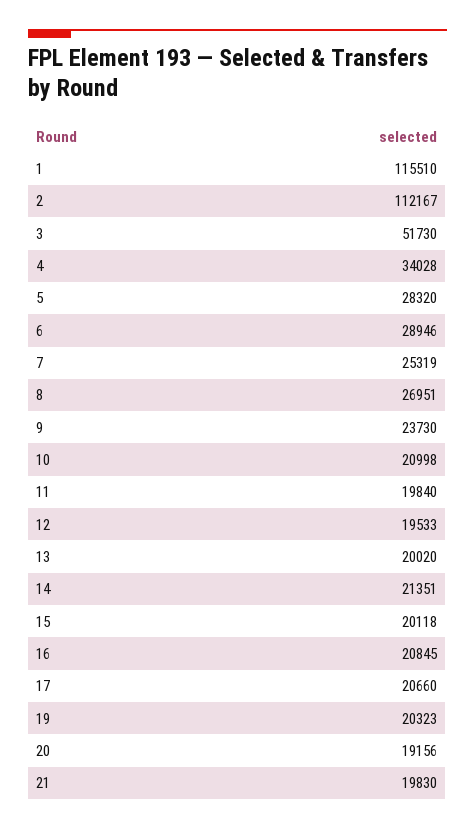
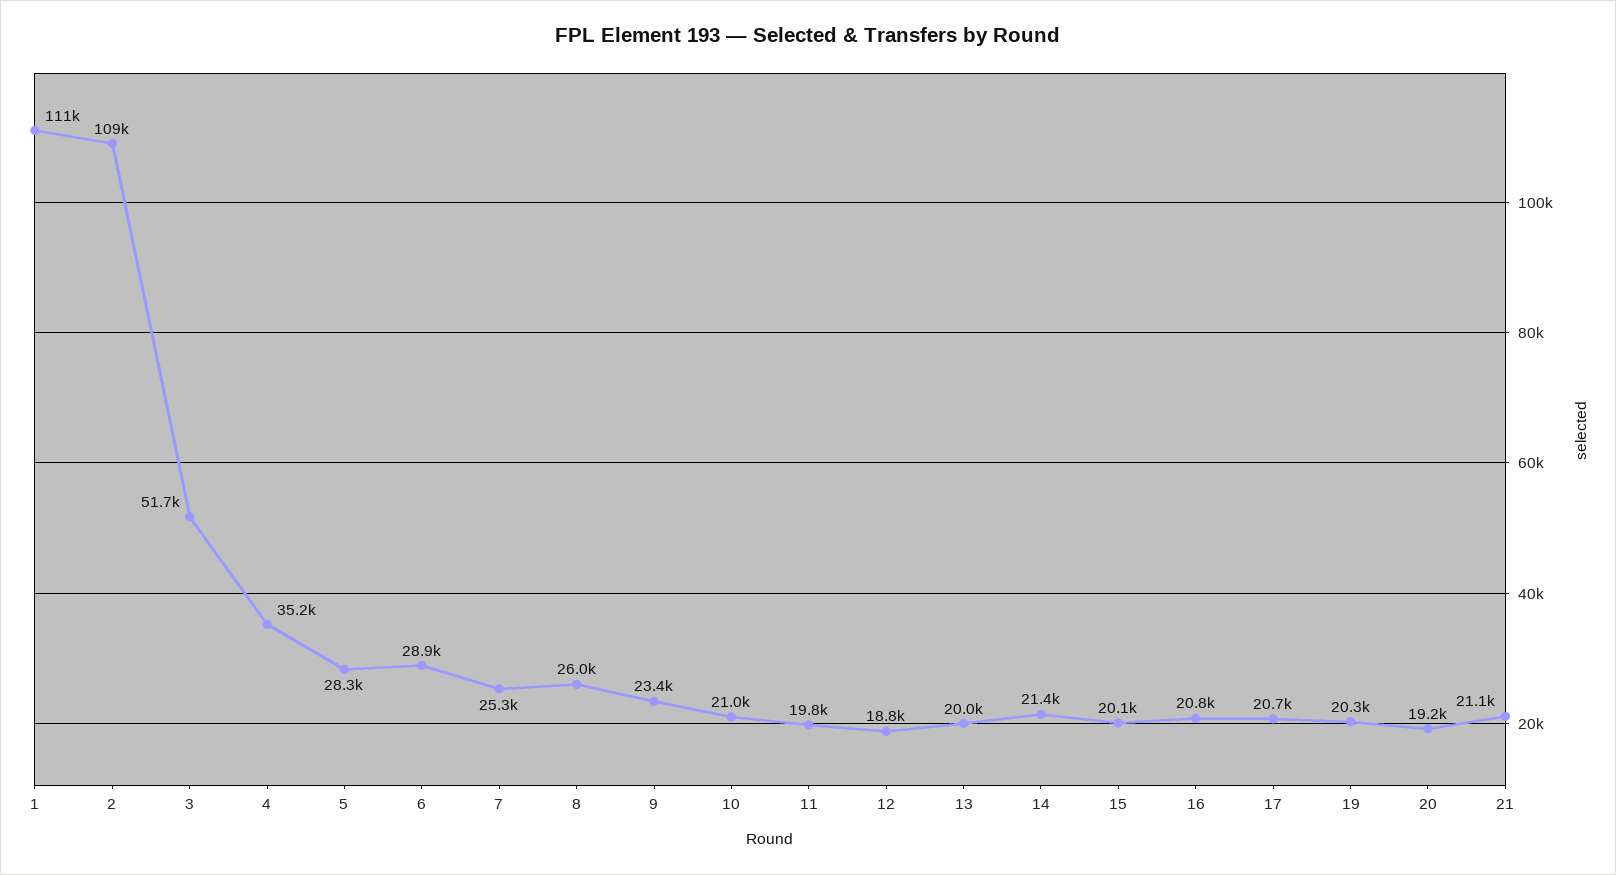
1: 115510 -> 111000
2: 112167 -> 109000
4: 34028 -> 35200
8: 26951 -> 26000
9: 23730 -> 23400
12: 19533 -> 18800
21: 19830 -> 21100

